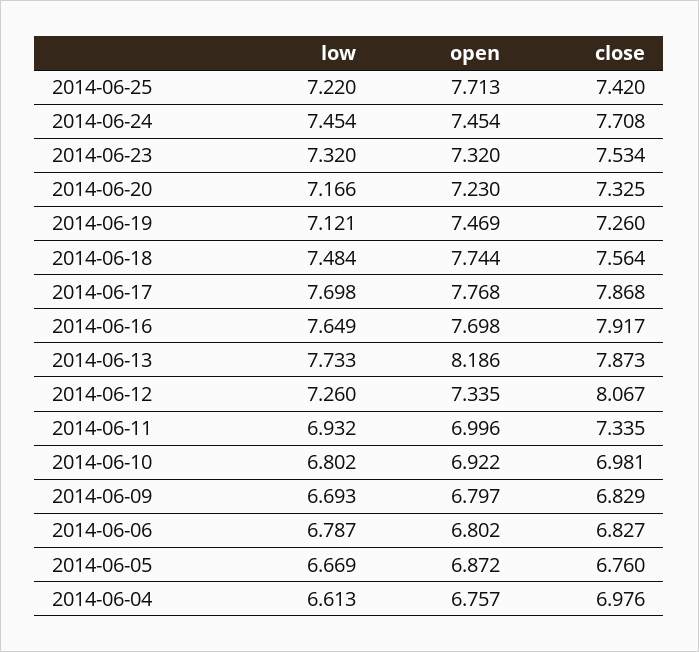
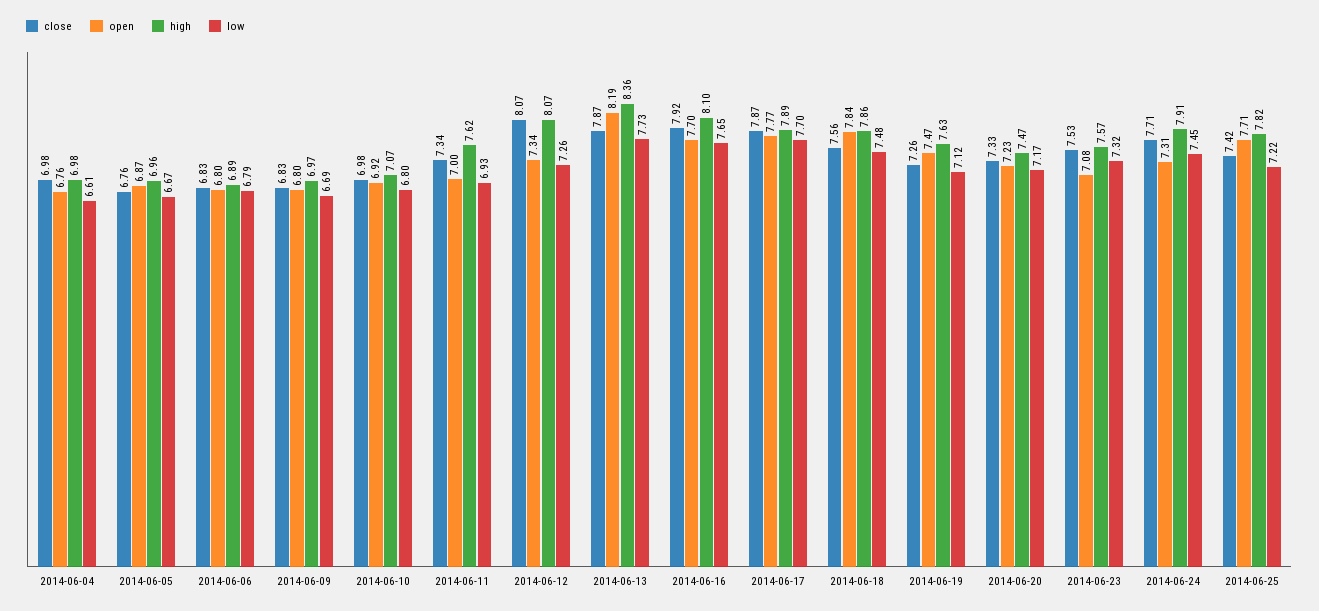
open, 2014-06-24: 7.454 -> 7.31
open, 2014-06-23: 7.32 -> 7.08
open, 2014-06-18: 7.744 -> 7.84
high, 2014-06-04: none -> 6.98
high, 2014-06-05: none -> 6.96
high, 2014-06-06: none -> 6.89
high, 2014-06-09: none -> 6.97
high, 2014-06-10: none -> 7.07
high, 2014-06-11: none -> 7.62
high, 2014-06-12: none -> 8.07
high, 2014-06-13: none -> 8.36
high, 2014-06-16: none -> 8.1
high, 2014-06-17: none -> 7.89
high, 2014-06-18: none -> 7.86
high, 2014-06-19: none -> 7.63
high, 2014-06-20: none -> 7.47
high, 2014-06-23: none -> 7.57
high, 2014-06-24: none -> 7.91
high, 2014-06-25: none -> 7.82

